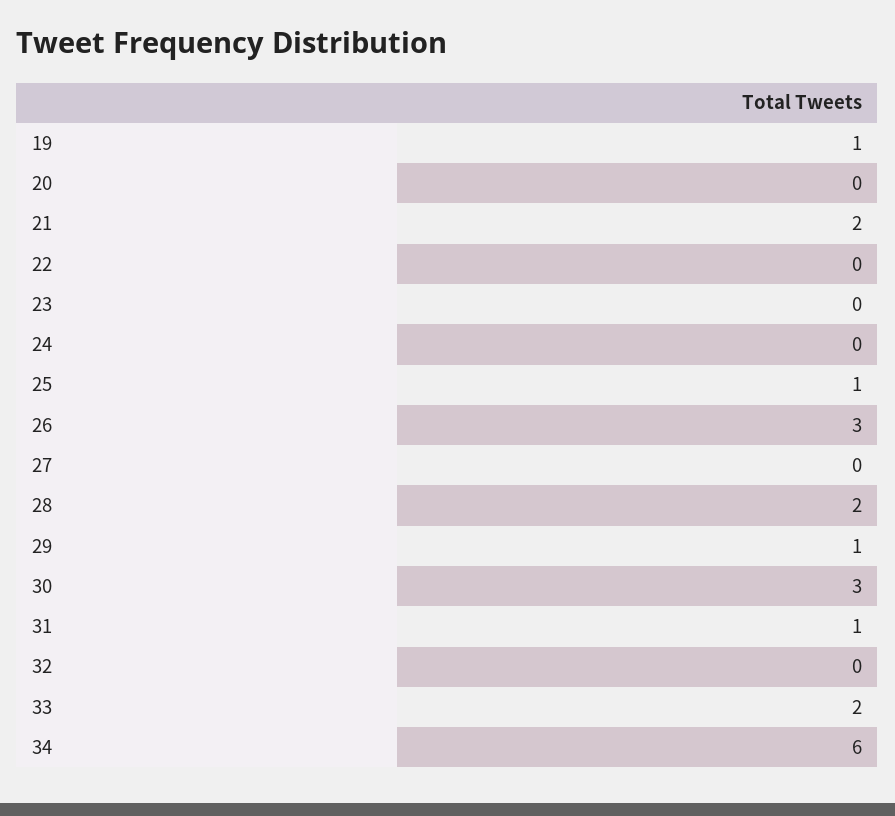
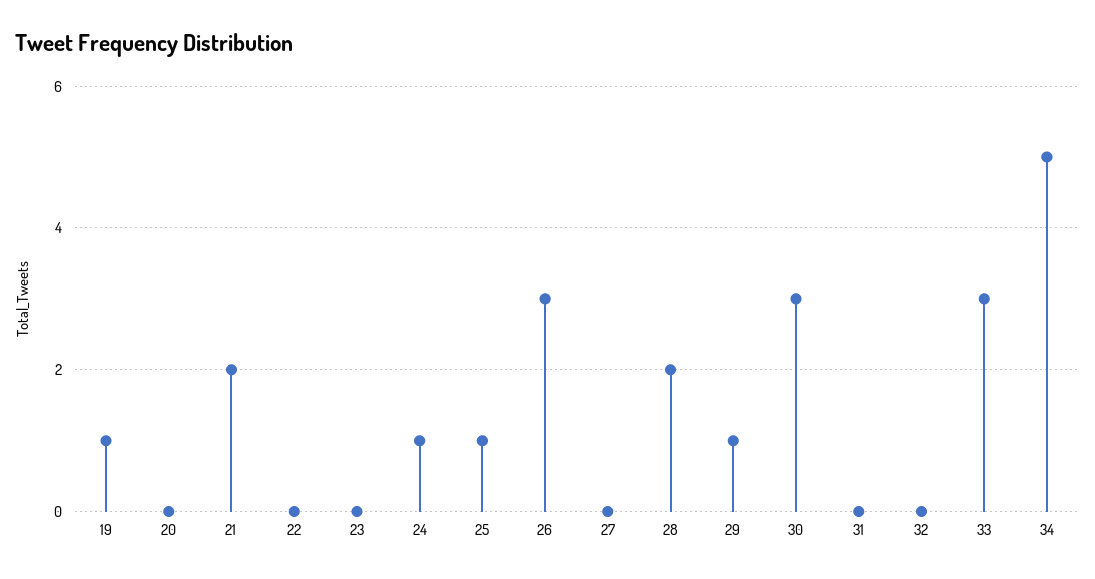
24: 0 -> 1
31: 1 -> 0
33: 2 -> 3
34: 6 -> 5

